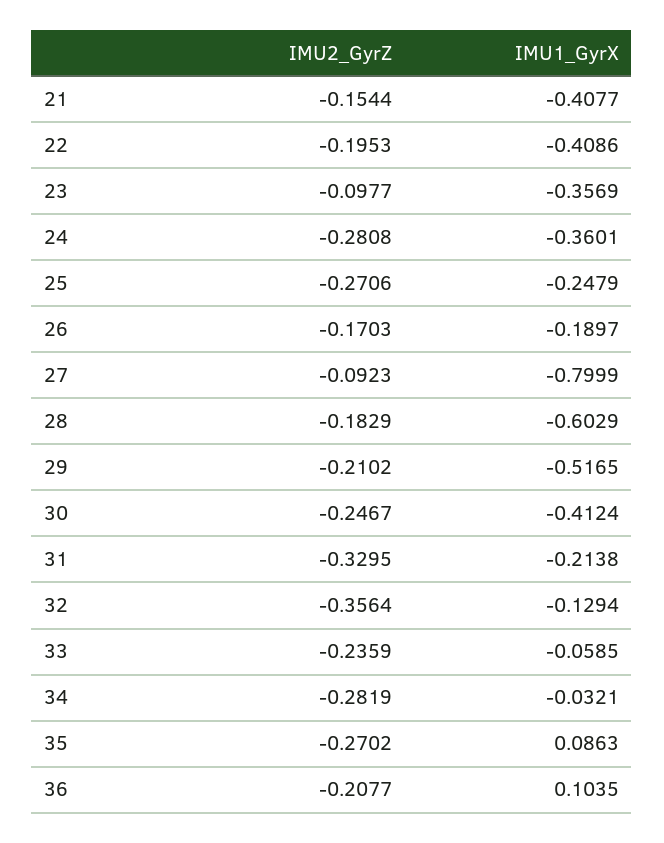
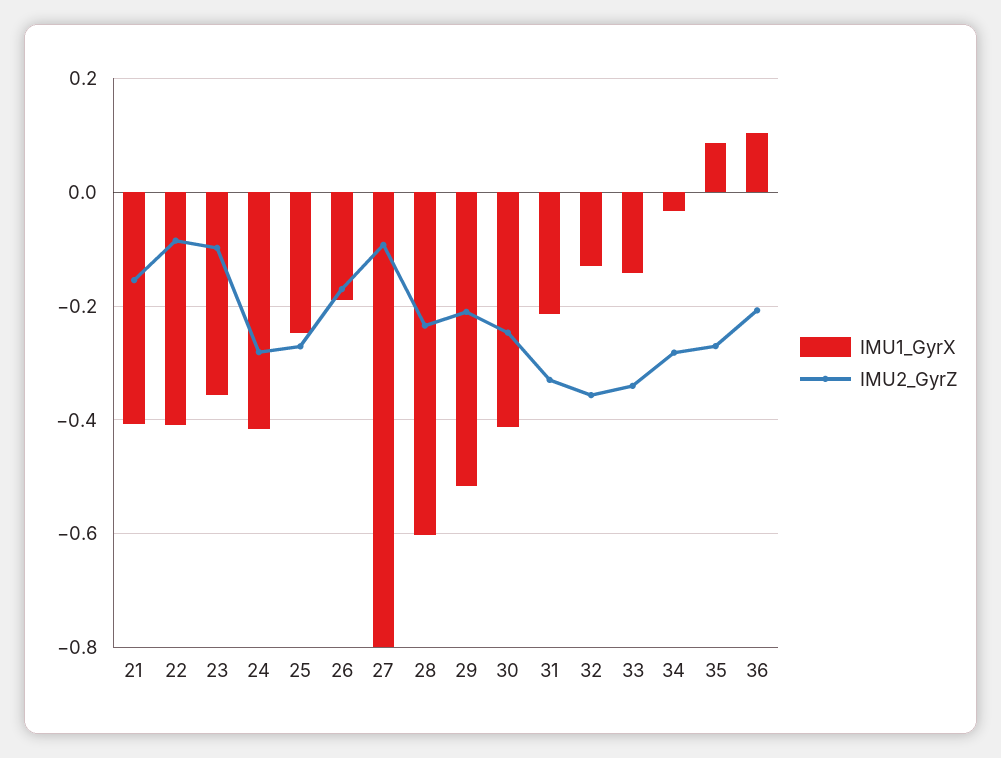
IMU2_GyrZ, 22: -0.1953 -> -0.08
IMU1_GyrX, 24: -0.3601 -> -0.42
IMU2_GyrZ, 28: -0.1829 -> -0.24
IMU2_GyrZ, 33: -0.2359 -> -0.34
IMU1_GyrX, 33: -0.0585 -> -0.14

